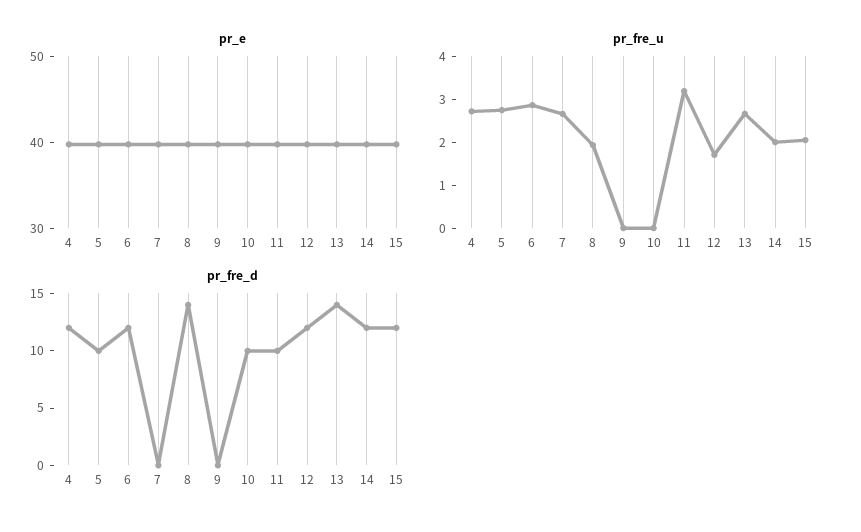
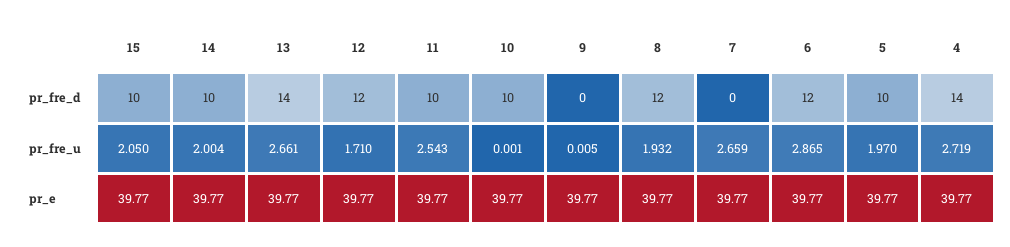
pr_fre_u, 5: 2.8 -> 1.97
pr_fre_u, 11: 3.2 -> 2.543
pr_fre_d, 4: 12 -> 14
pr_fre_d, 8: 14 -> 12
pr_fre_d, 14: 12 -> 10
pr_fre_d, 15: 12 -> 10

